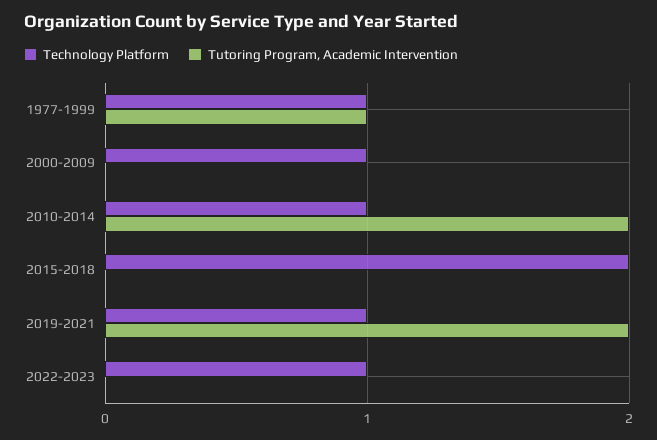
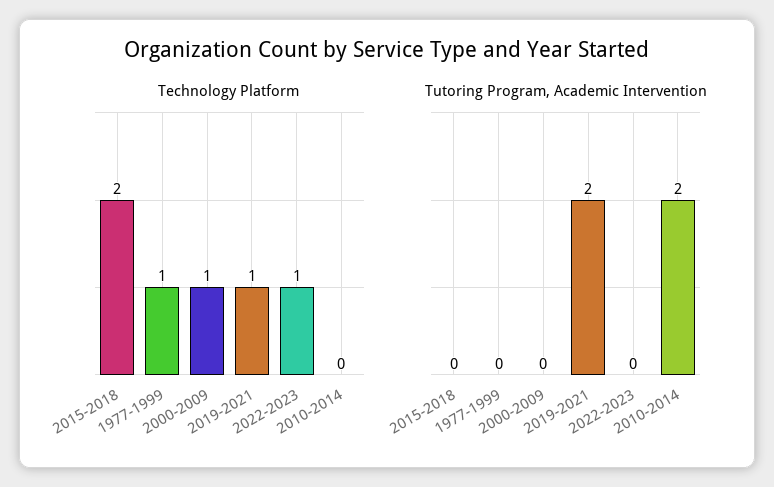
Tutoring Program, Academic Intervention, 1977-1999: 1 -> 0
Technology Platform, 2010-2014: 1 -> 0

